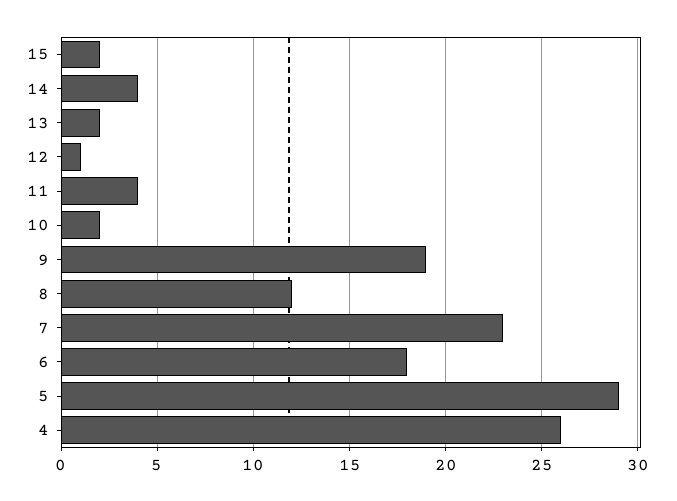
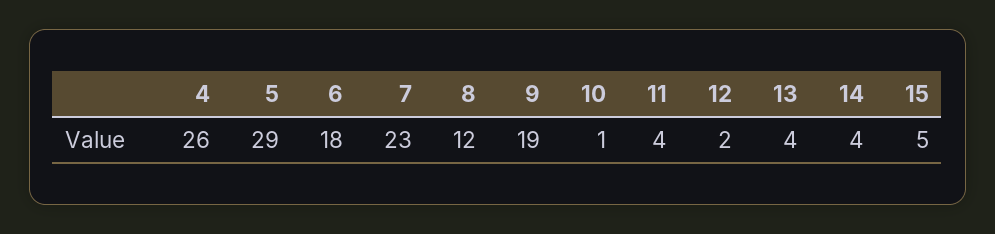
15: 2 -> 5
13: 2 -> 4
12: 1 -> 2
10: 2 -> 1

